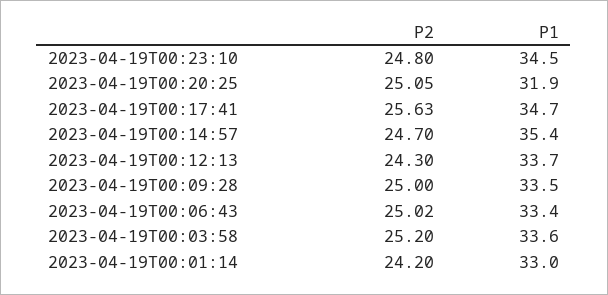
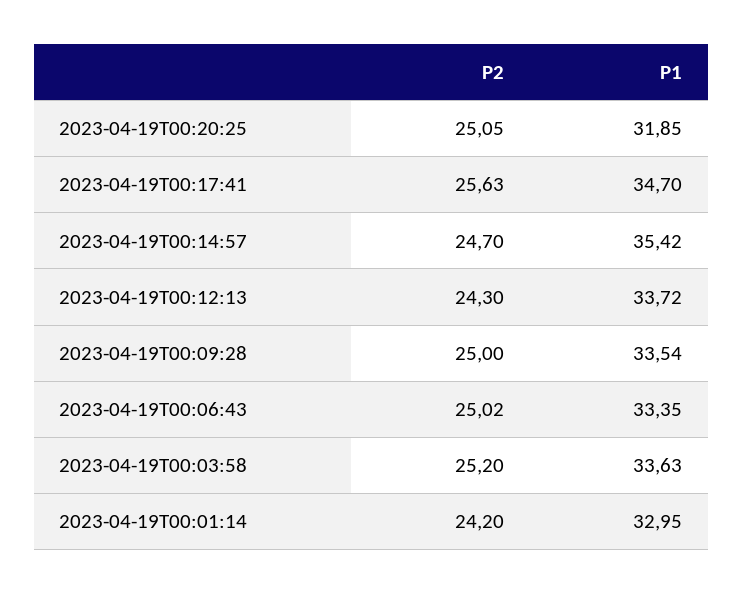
P2, 2023-04-19T00:23:10: 24.8 -> none
P1, 2023-04-19T00:23:10: 34.5 -> none

